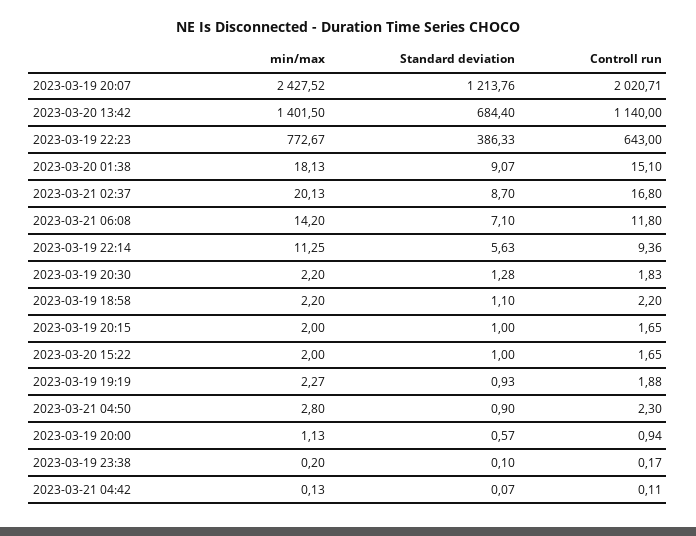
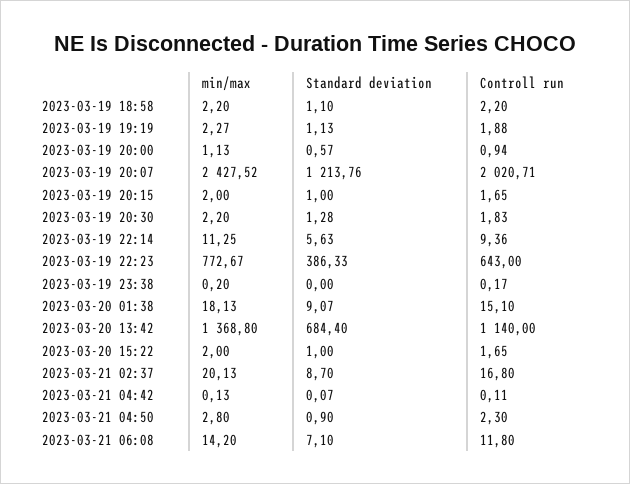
min/max, 2023-03-20 13:42: 1401.5 -> 1368.8
Standard deviation, 2023-03-19 19:19: 0.93 -> 1.13
Standard deviation, 2023-03-19 23:38: 0.1 -> 0

